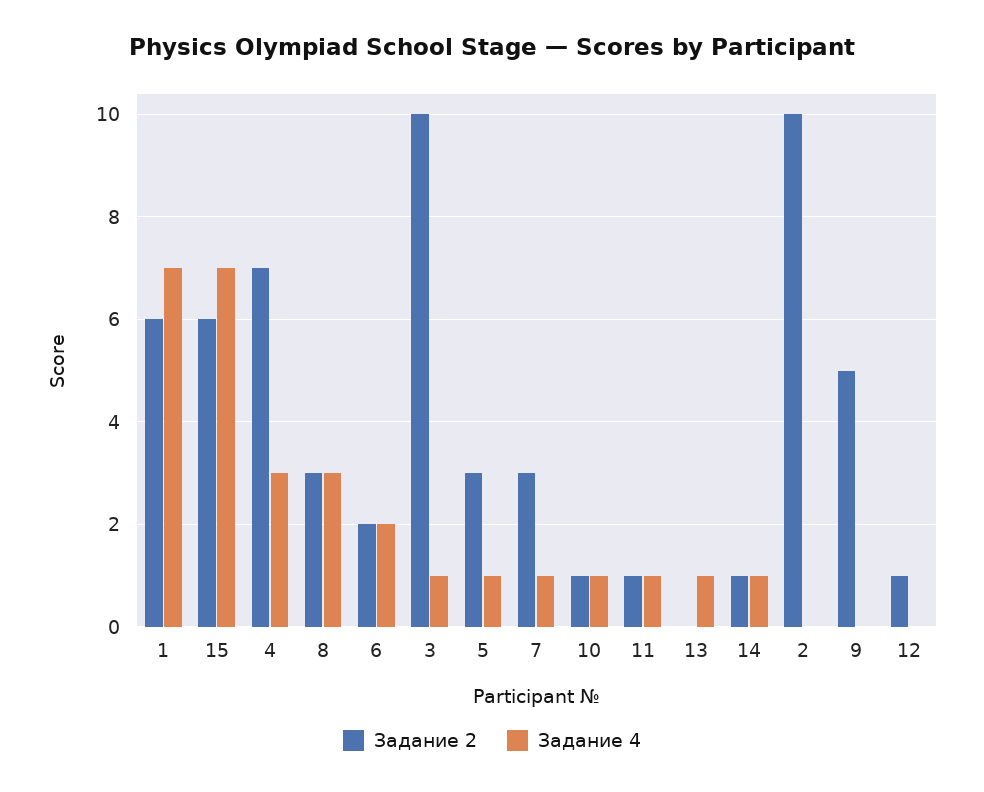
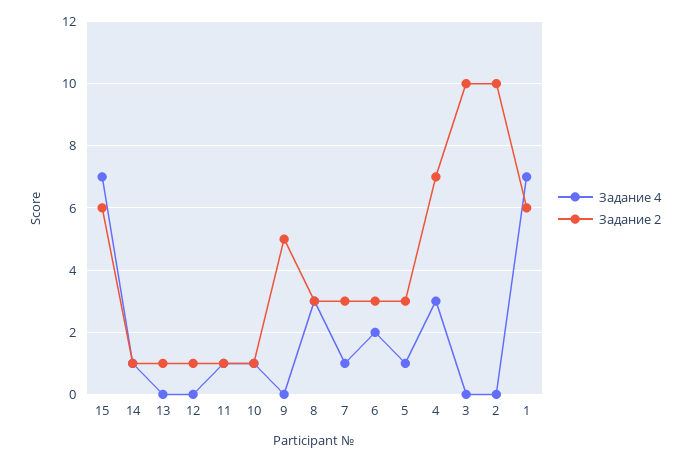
Задание 2, 6: 2 -> 3
Задание 4, 3: 1 -> 0
Задание 2, 13: 0 -> 1
Задание 4, 13: 1 -> 0

